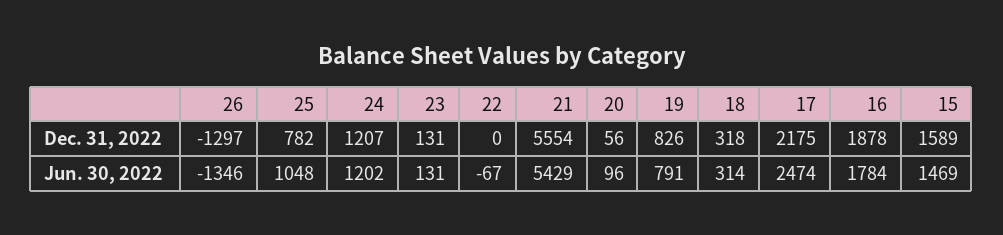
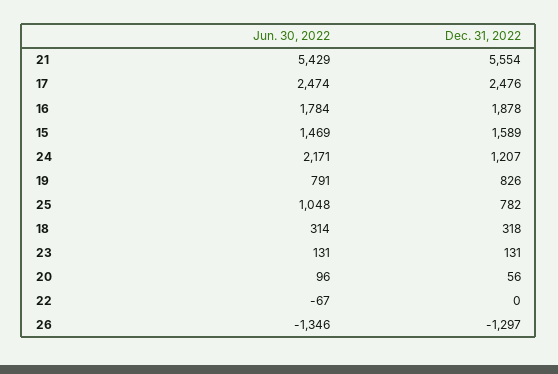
17, Dec. 31, 2022: 2175 -> 2476
24, Jun. 30, 2022: 1202 -> 2171

